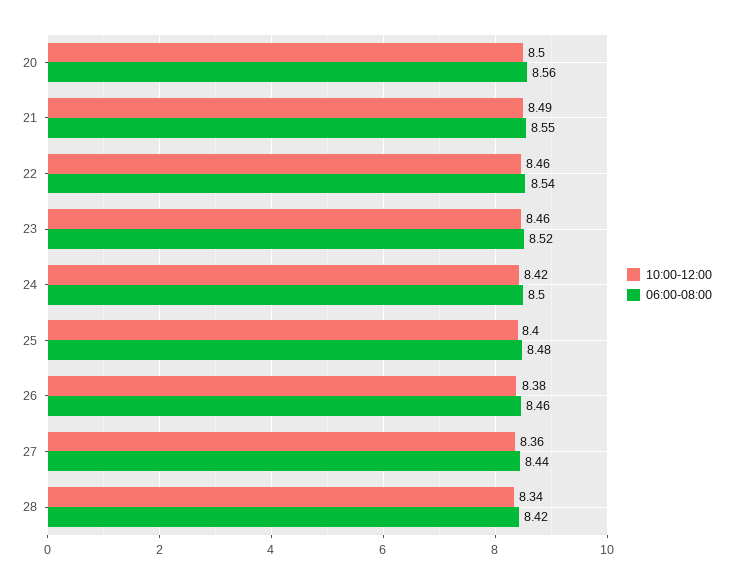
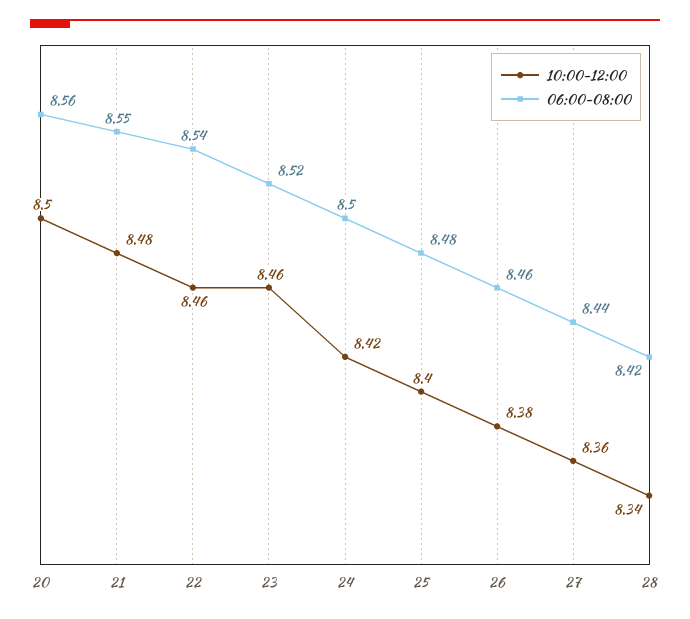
10:00-12:00, 21: 8.49 -> 8.48

